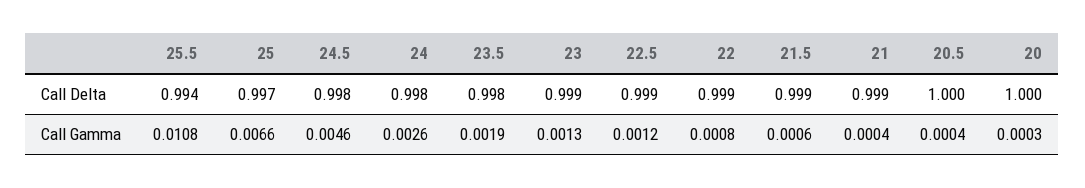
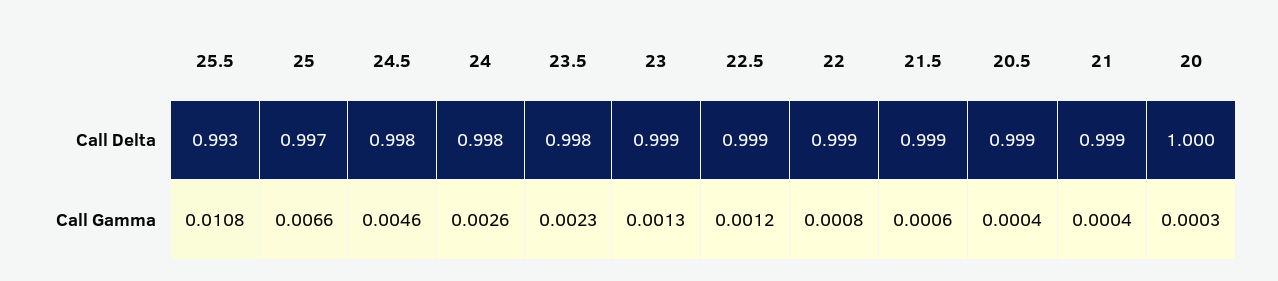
25.5, Call Delta: 0.994 -> 0.993
20.5, Call Delta: 1 -> 0.999
23.5, Call Gamma: 0.0019 -> 0.0023

